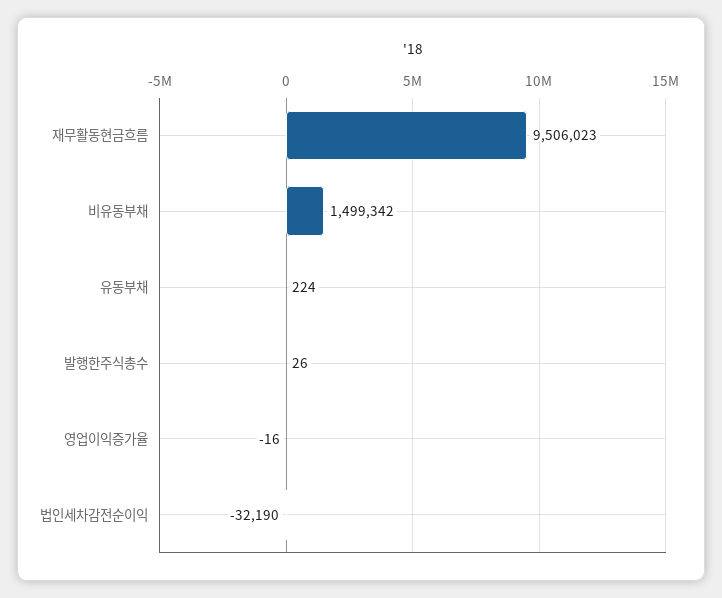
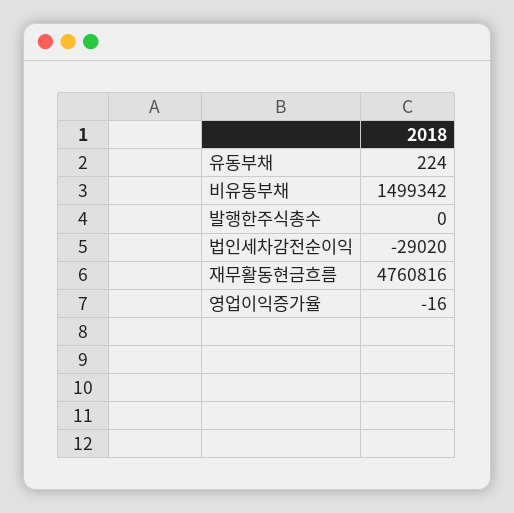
재무활동현금흐름: 9506023 -> 4760816
발행한주식총수: 26 -> 0
법인세차감전순이익: -32190 -> -29020

